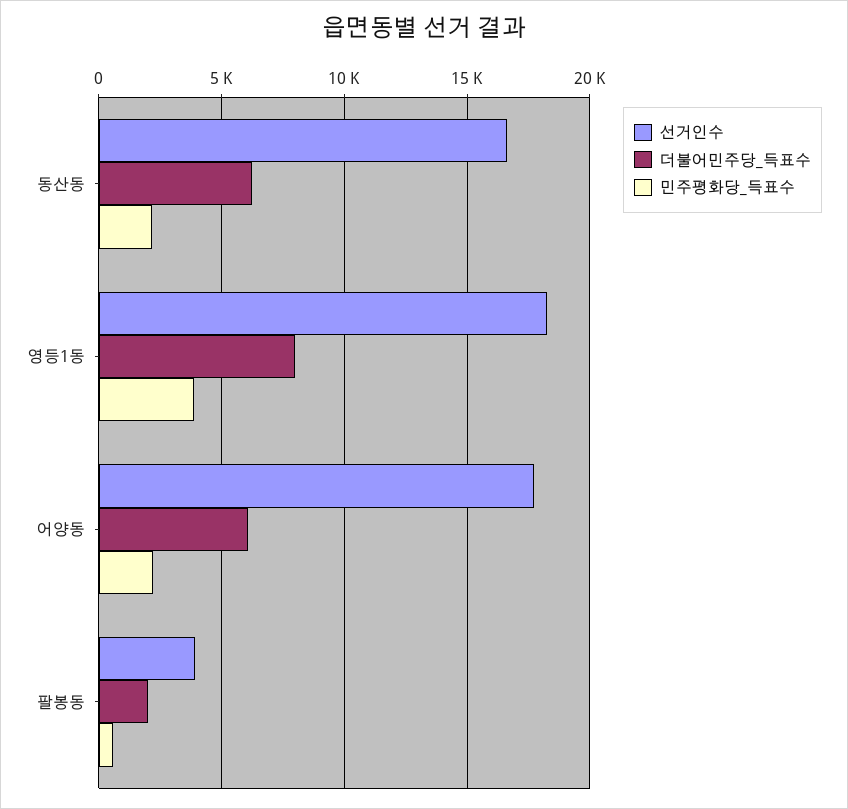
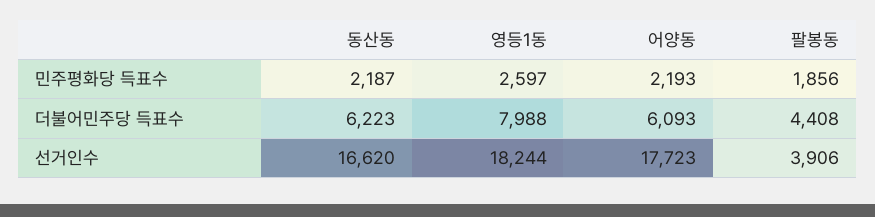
민주평화당_득표수, 영등1동: 4000 -> 2597
더불어민주당_득표수, 팔봉동: 2000 -> 4408
민주평화당_득표수, 팔봉동: 500 -> 1856

